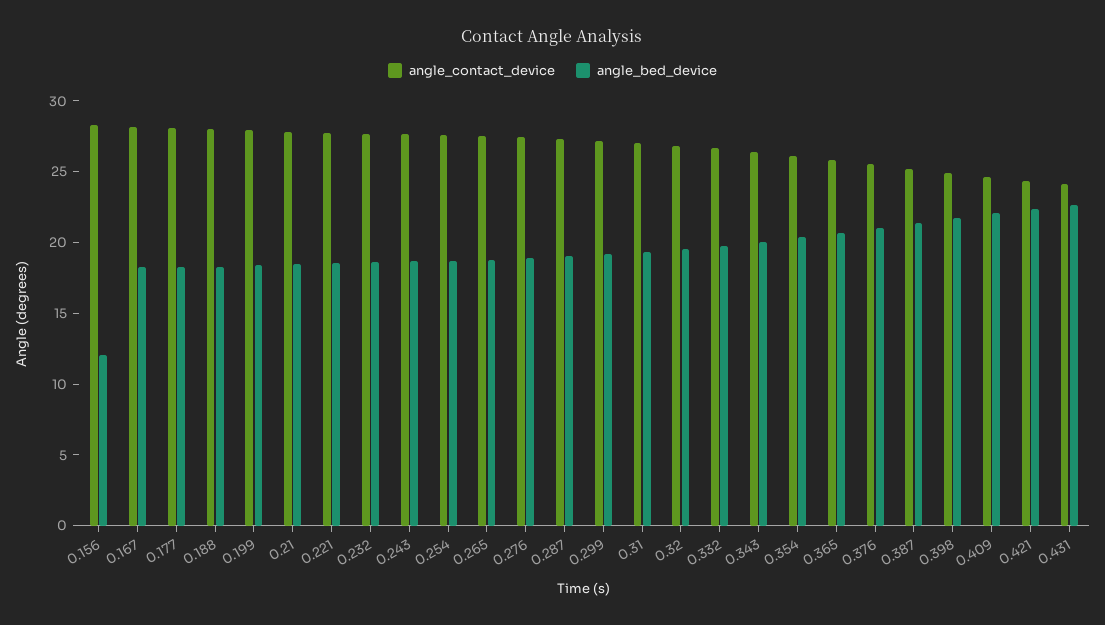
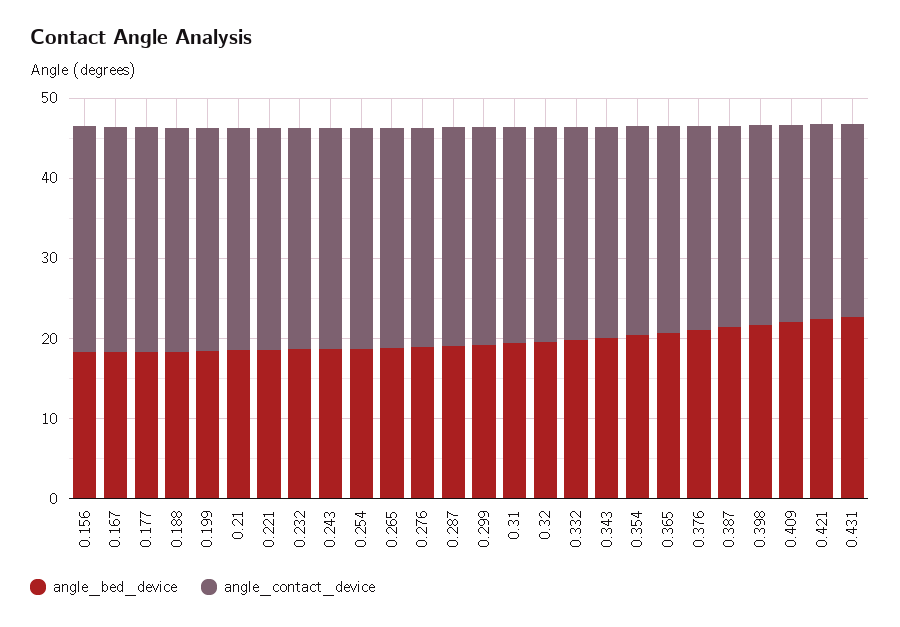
angle_bed_device, 0.156: 12 -> 18

